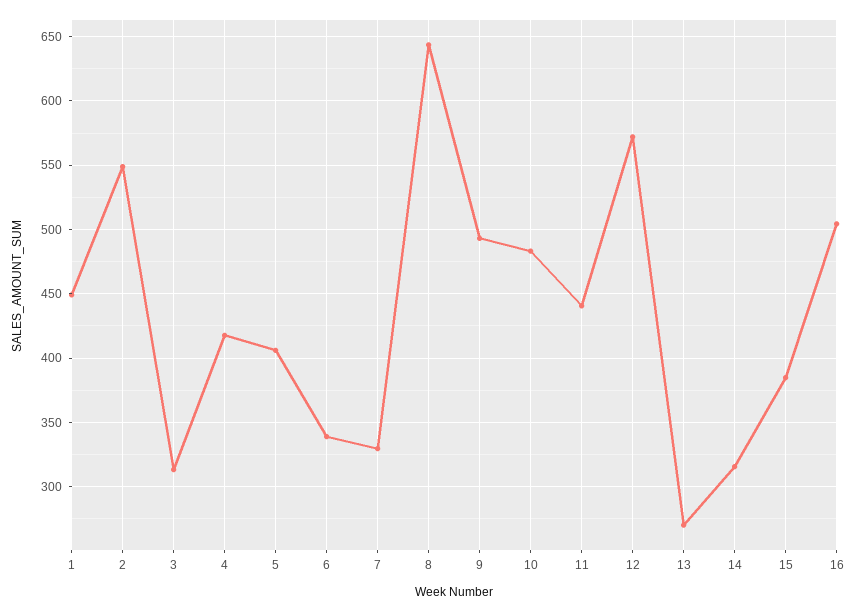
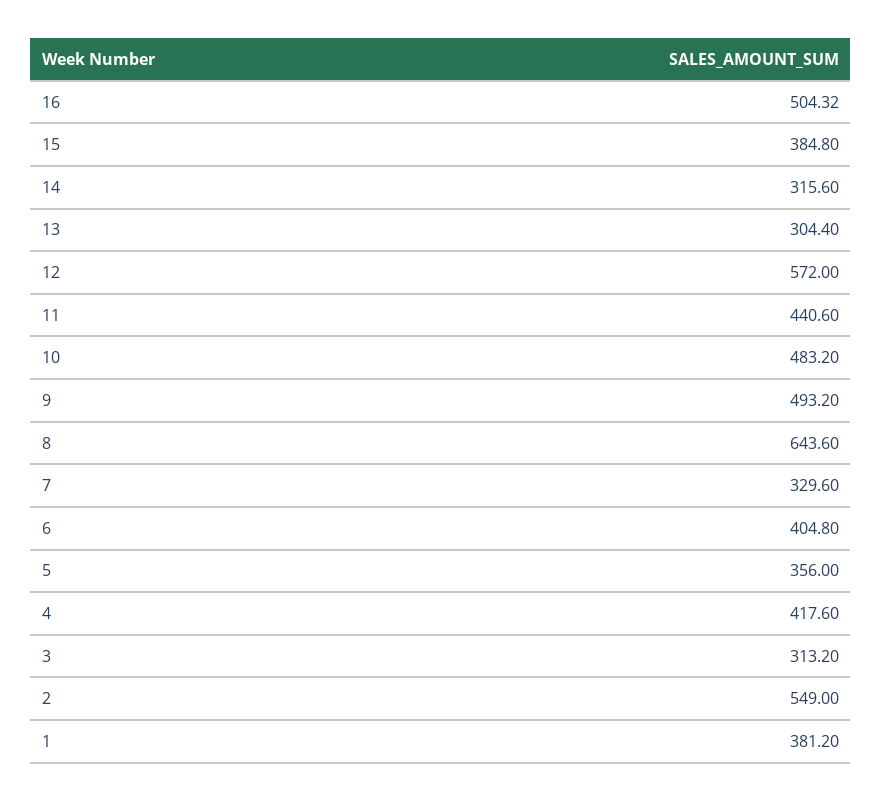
1: 450 -> 381.2
5: 405 -> 356
6: 340 -> 404.8
13: 270 -> 304.4

